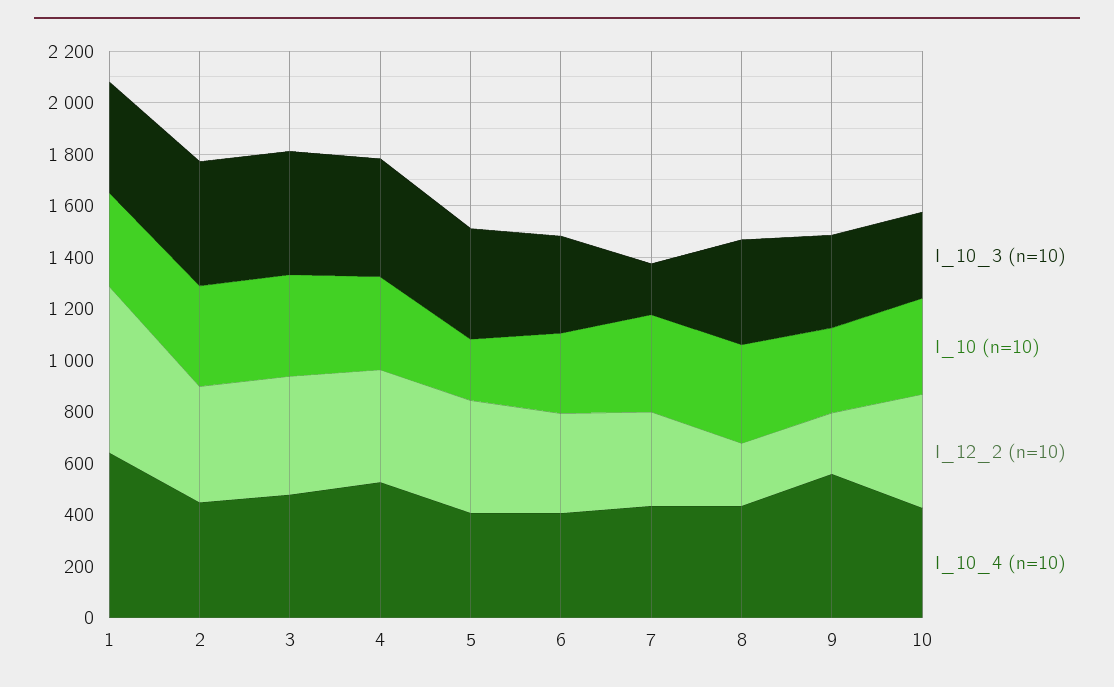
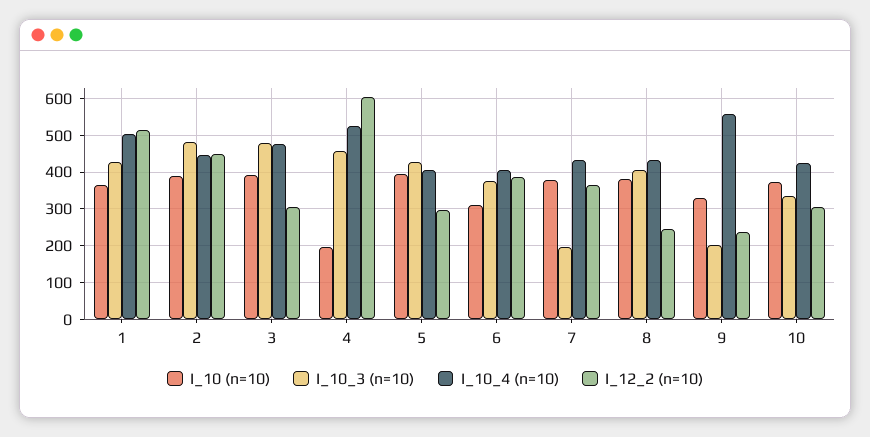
I_12_2 (n=10), 1: 650 -> 520
I_10_4 (n=10), 1: 650 -> 500
I_12_2 (n=10), 3: 450 -> 300
I_10 (n=10), 4: 350 -> 200
I_12_2 (n=10), 4: 450 -> 600
I_10 (n=10), 5: 250 -> 400
I_12_2 (n=10), 5: 450 -> 300
I_10_3 (n=10), 9: 350 -> 200
I_12_2 (n=10), 10: 450 -> 300

